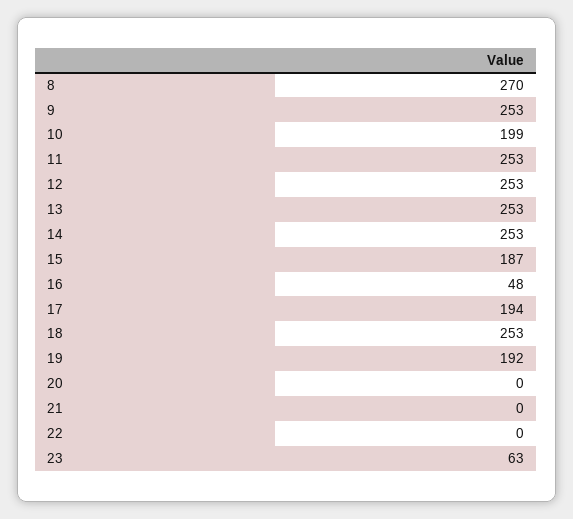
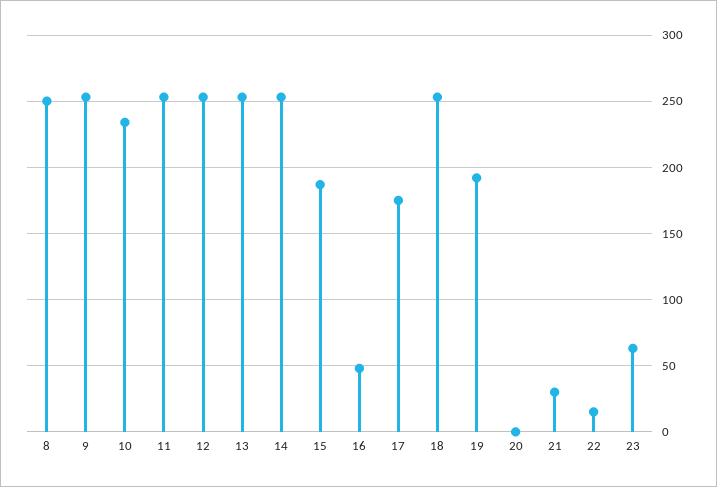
8: 270 -> 250
10: 199 -> 235
17: 194 -> 175
21: 0 -> 30
22: 0 -> 15

